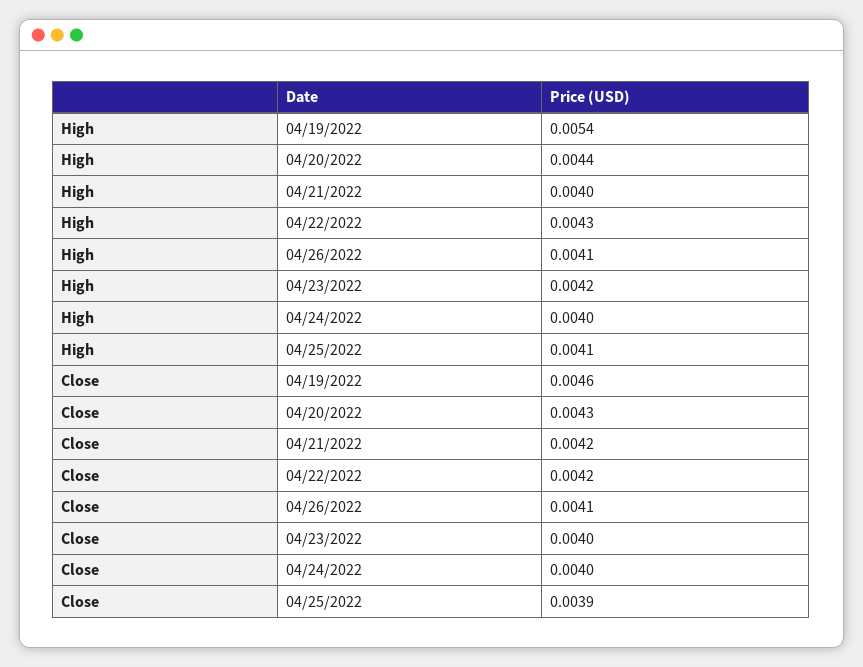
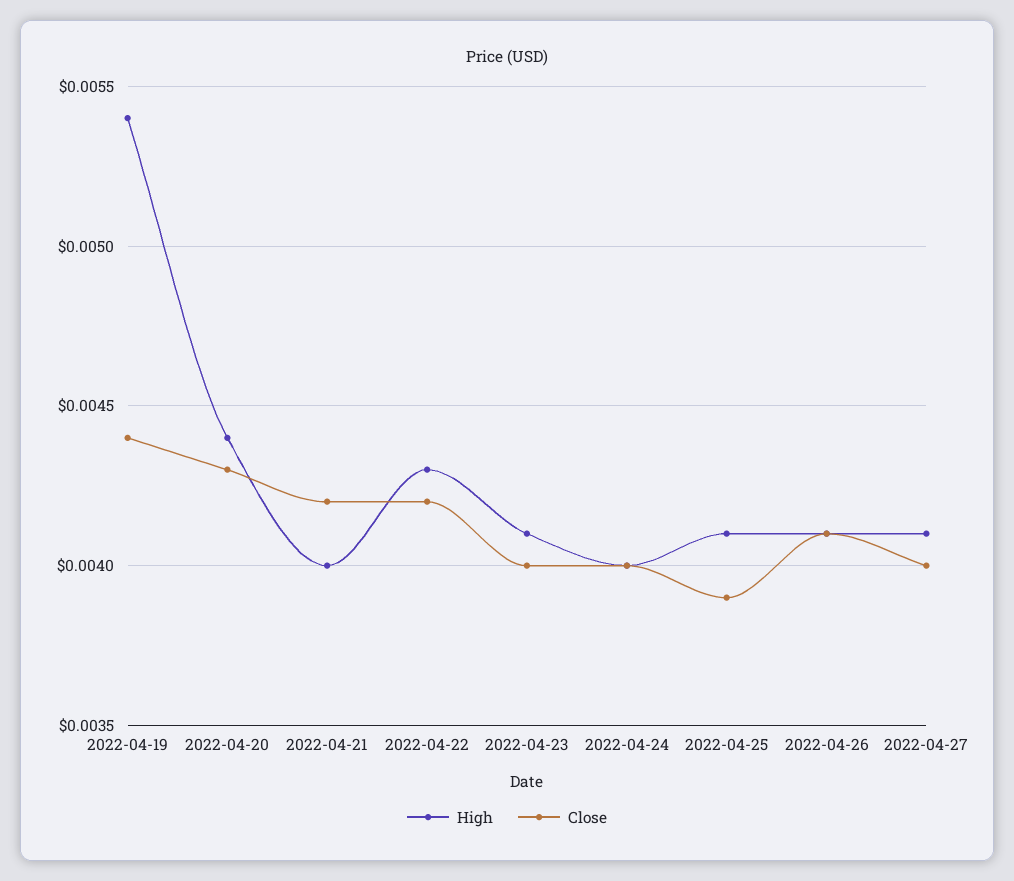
High, 04/23/2022: 0.0042 -> 0.0041
Close, 04/19/2022: 0.0046 -> 0.0044
High, 2022-04-27: none -> 0.0041
Close, 2022-04-27: none -> 0.004

